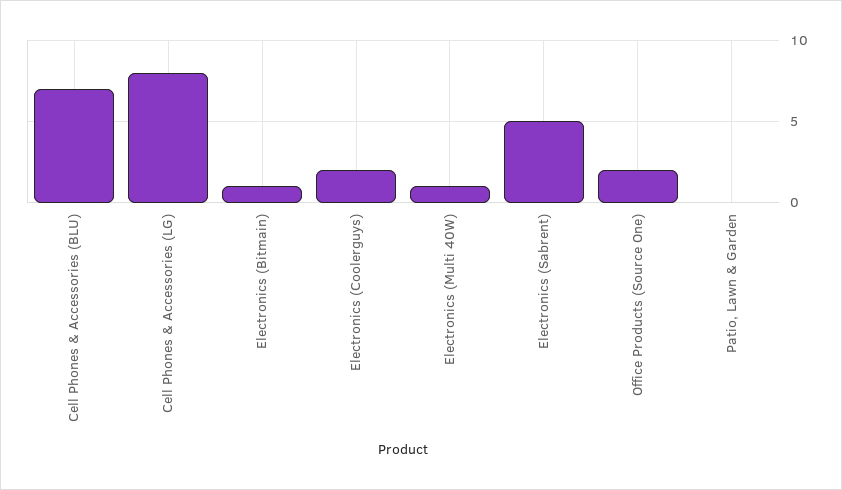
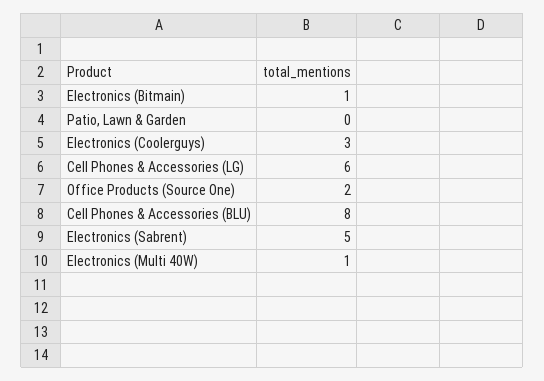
Cell Phones & Accessories (BLU): 7 -> 8
Cell Phones & Accessories (LG): 8 -> 6
Electronics (Coolerguys): 2 -> 3

